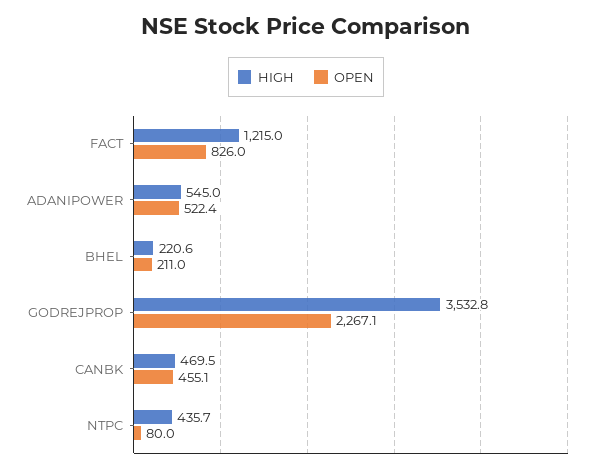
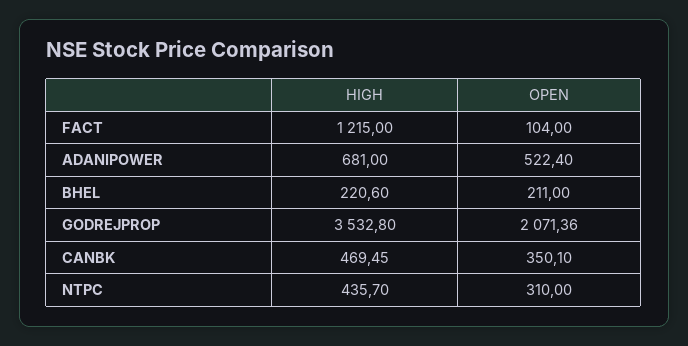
OPEN, FACT: 826 -> 104
HIGH, ADANIPOWER: 545 -> 681
OPEN, GODREJPROP: 2267.1 -> 2071.36
OPEN, CANBK: 455.1 -> 350.1
OPEN, NTPC: 80 -> 310

